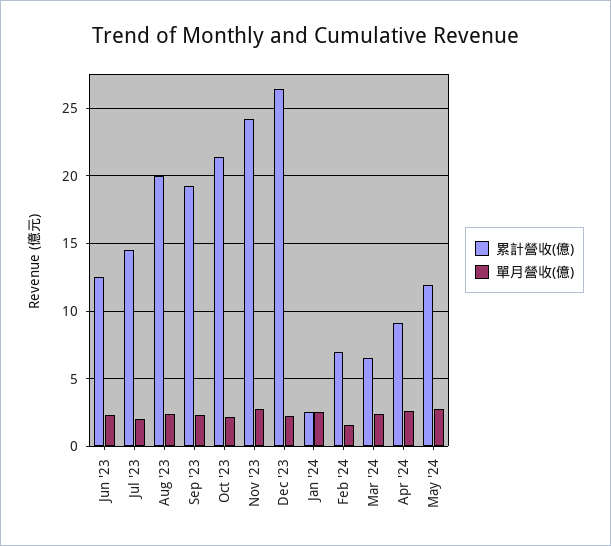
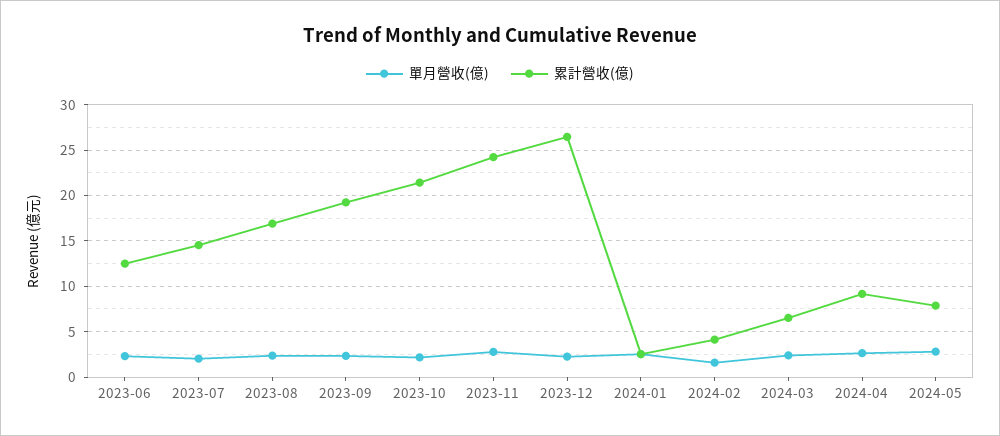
累計營收(億), Aug '23: 20 -> 17
累計營收(億), Feb '24: 7 -> 4
累計營收(億), May '24: 12 -> 8

